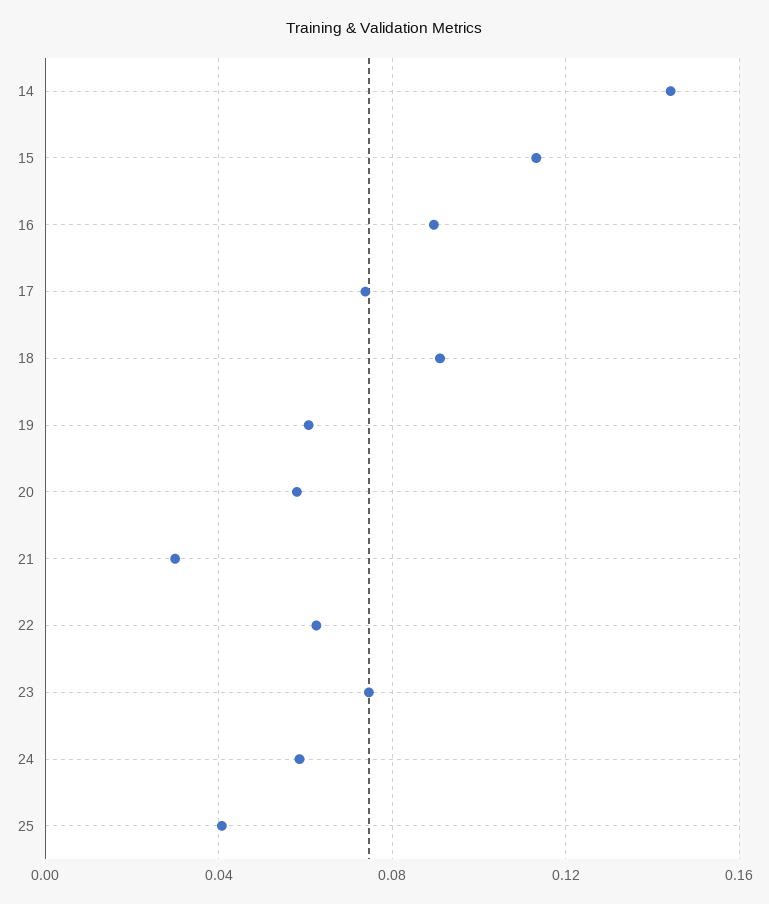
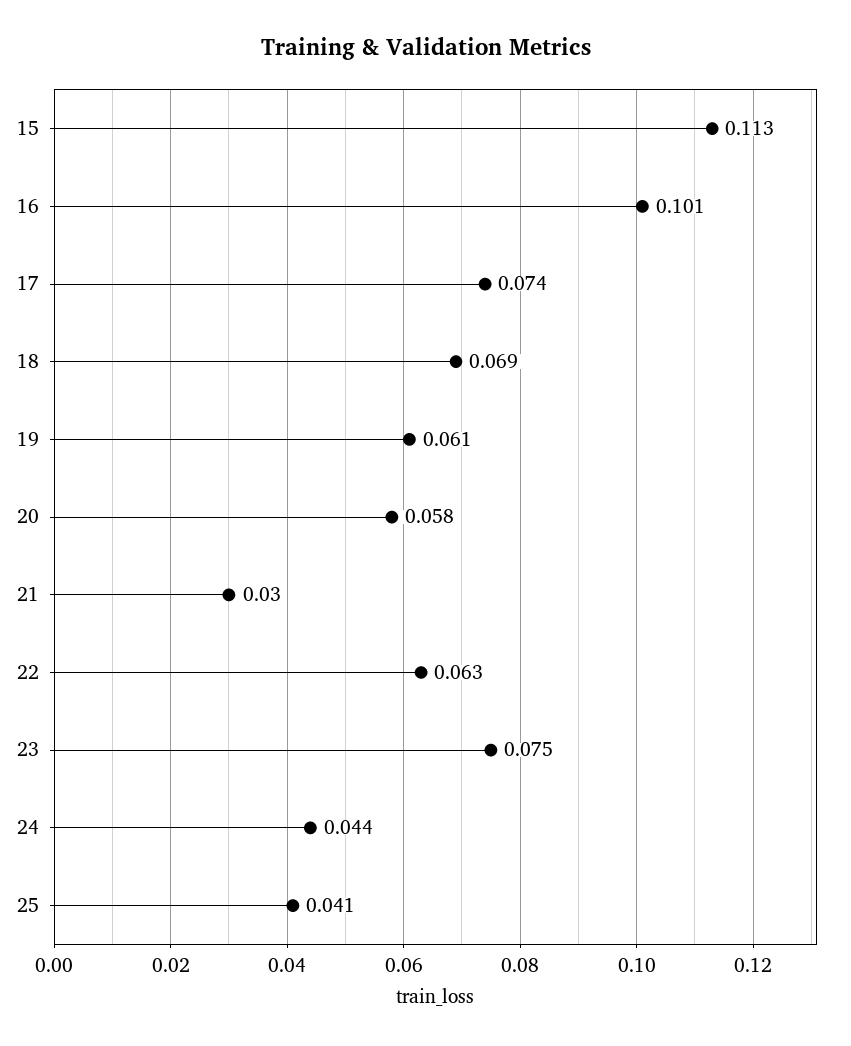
14: 0.145 -> none
16: 0.09 -> 0.101
18: 0.09 -> 0.069
24: 0.06 -> 0.044

